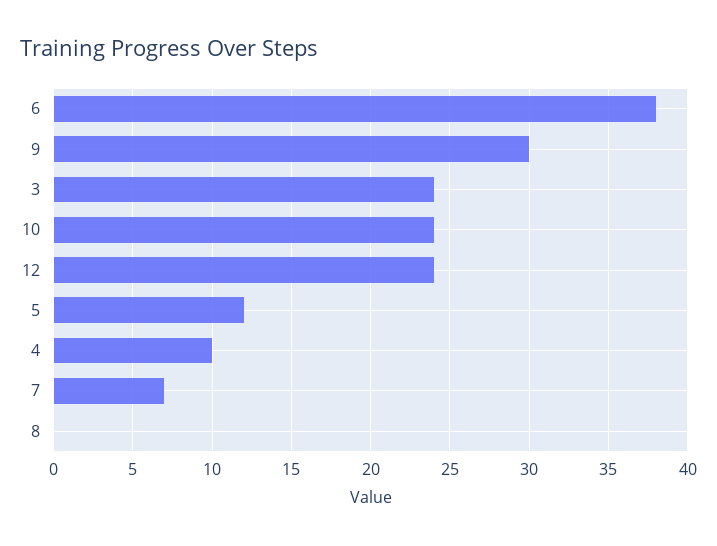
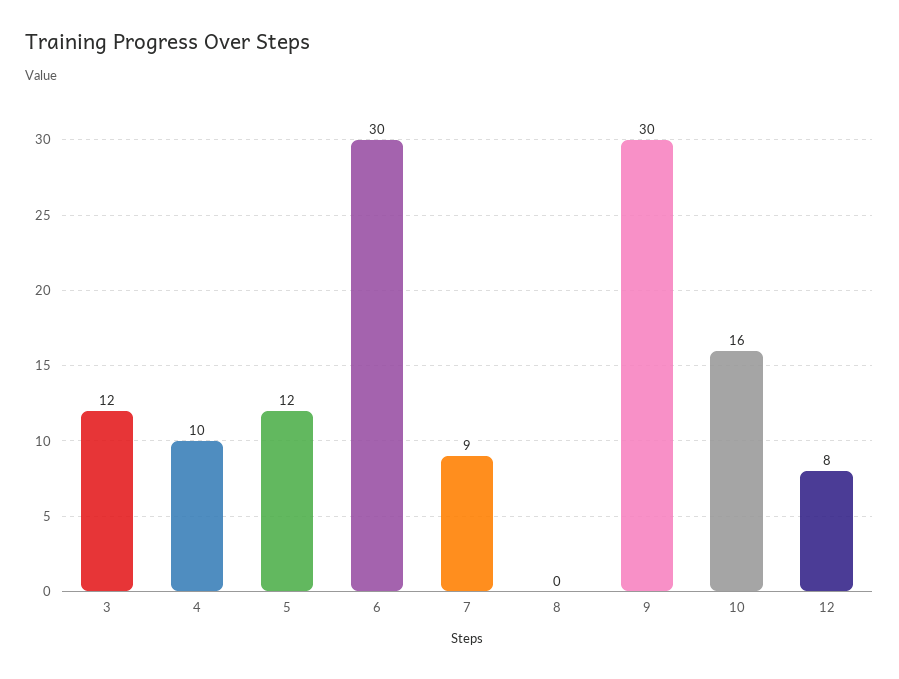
6: 38 -> 30
3: 24 -> 12
10: 24 -> 16
12: 24 -> 8
7: 7 -> 9

